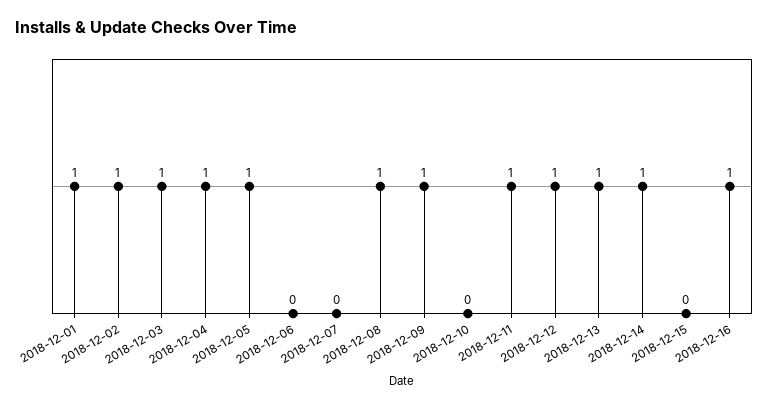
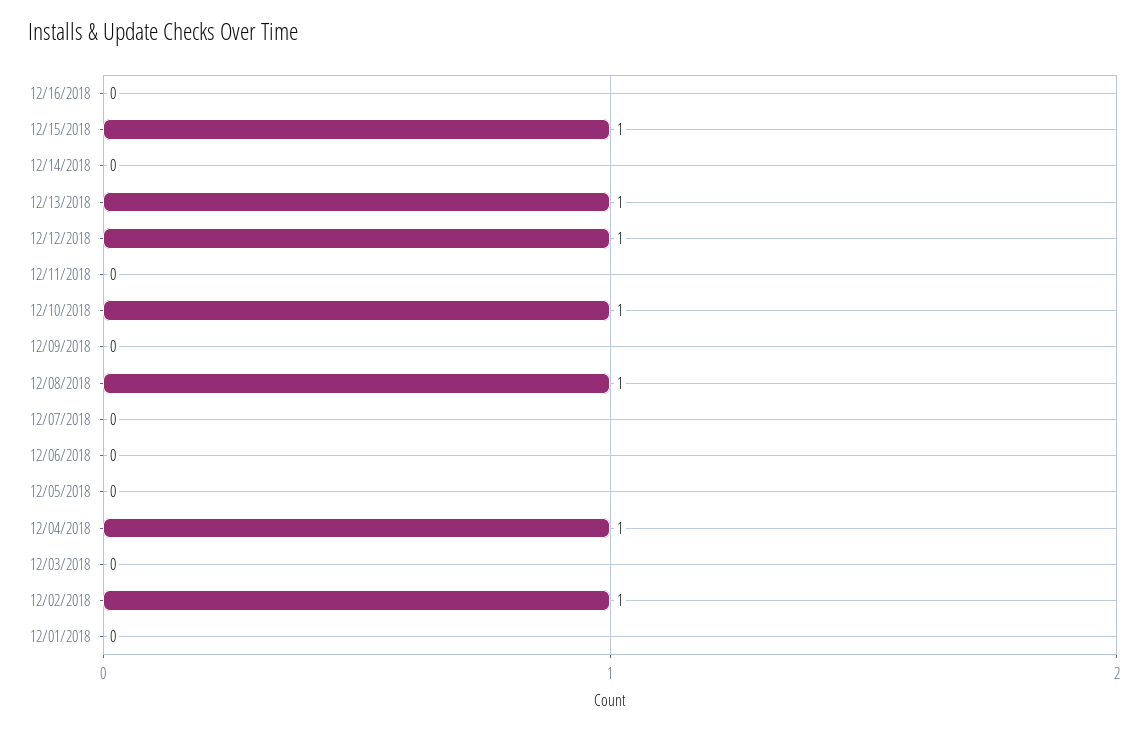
2018-12-01: 1 -> 0
2018-12-03: 1 -> 0
2018-12-05: 1 -> 0
2018-12-09: 1 -> 0
2018-12-10: 0 -> 1
2018-12-11: 1 -> 0
2018-12-14: 1 -> 0
2018-12-15: 0 -> 1
2018-12-16: 1 -> 0

